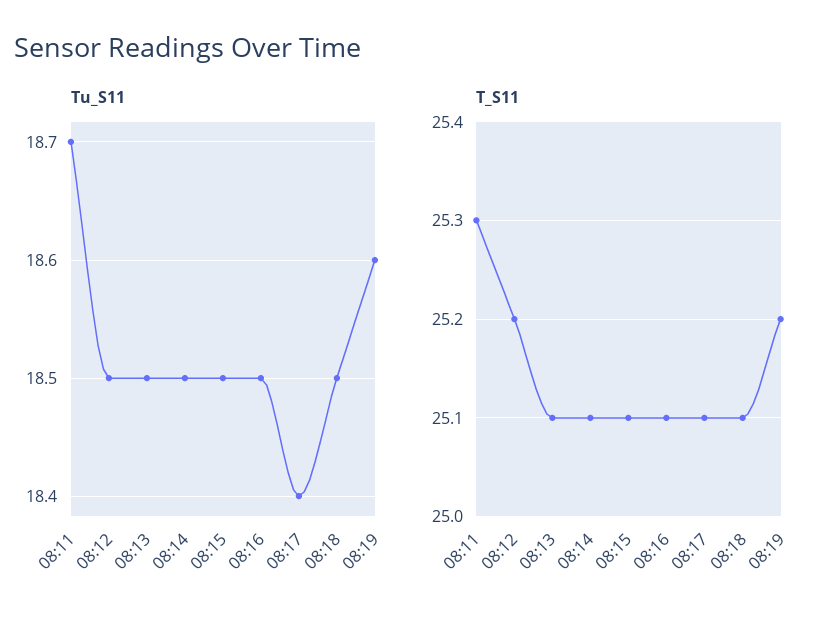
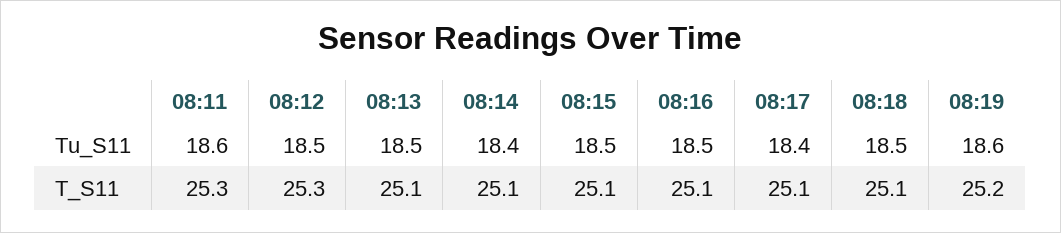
Tu_S11, 08:11: 18.7 -> 18.6
Tu_S11, 08:14: 18.5 -> 18.4
T_S11, 08:12: 25.2 -> 25.3

